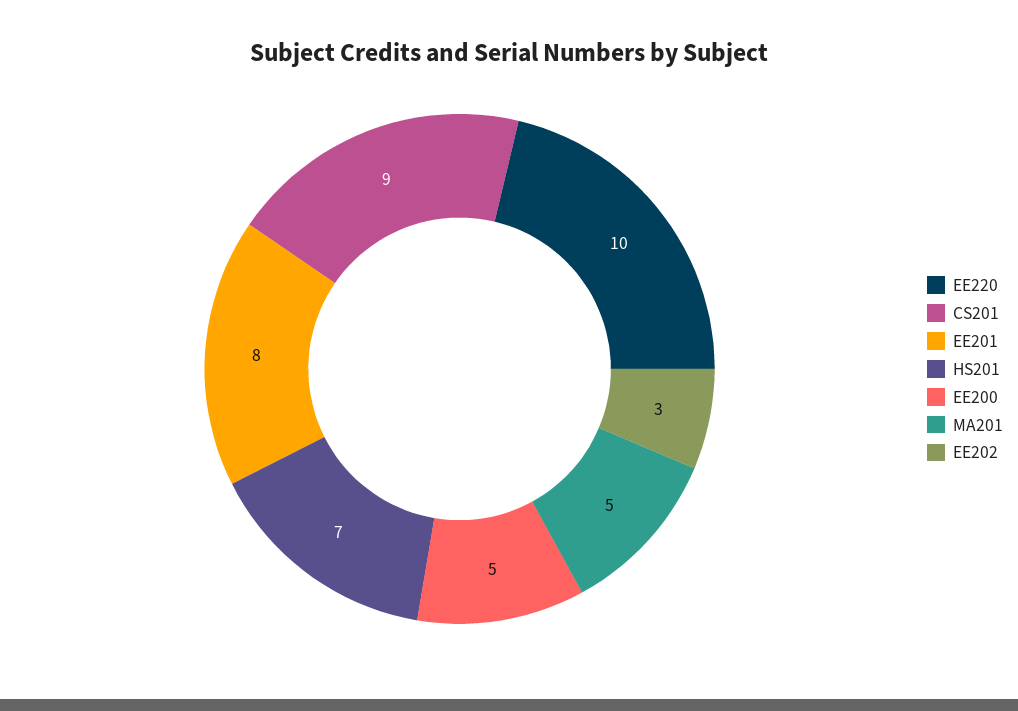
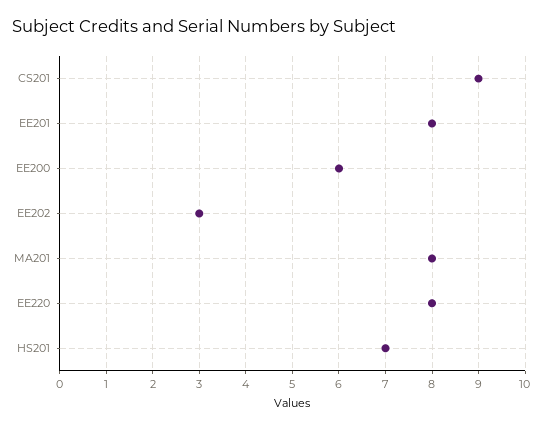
EE220: 10 -> 8
EE200: 5 -> 6
MA201: 5 -> 8

